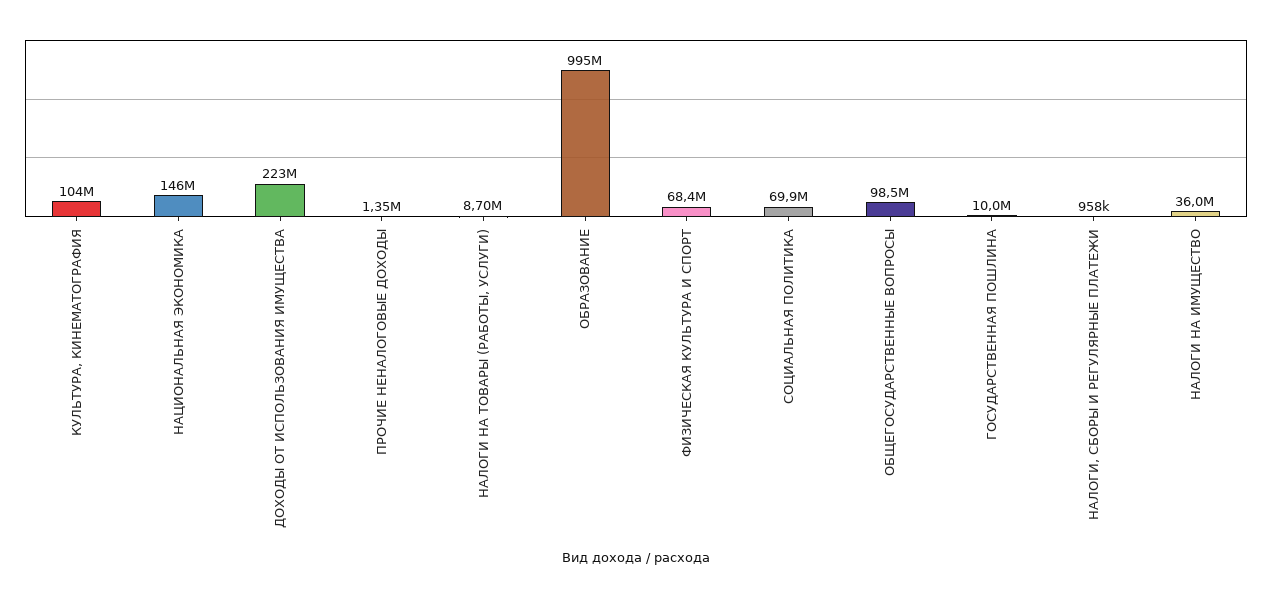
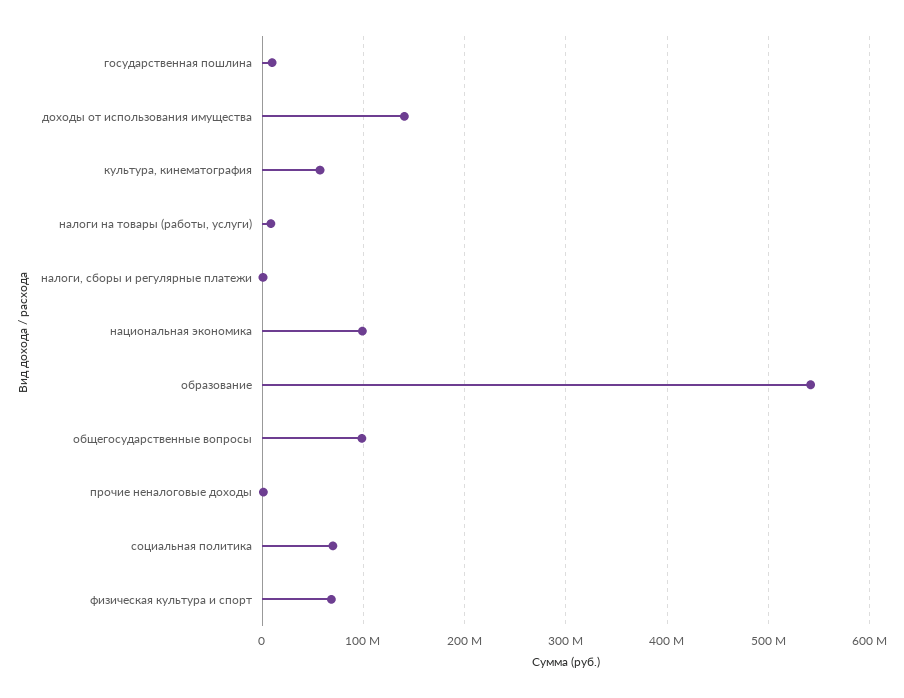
КУЛЬТУРА, КИНЕМАТОГРАФИЯ: 104000000 -> 60000000
НАЦИОНАЛЬНАЯ ЭКОНОМИКА: 146000000 -> 100000000
ДОХОДЫ ОТ ИСПОЛЬЗОВАНИЯ ИМУЩЕСТВА: 223000000 -> 140000000
ОБРАЗОВАНИЕ: 995000000 -> 540000000
НАЛОГИ НА ИМУЩЕСТВО: 36000000 -> none

